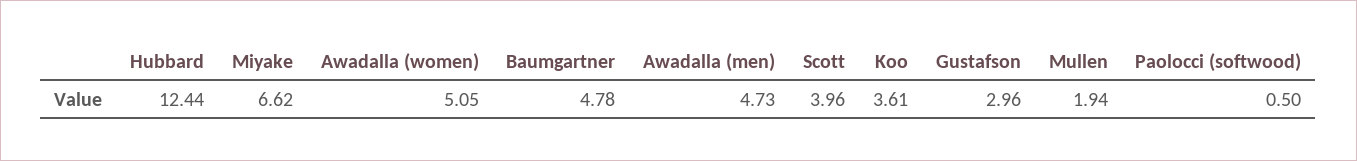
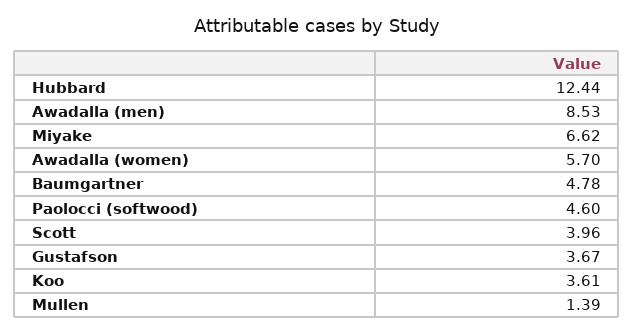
Awadalla (women): 5.05 -> 5.7
Awadalla (men): 4.73 -> 8.53
Gustafson: 2.96 -> 3.67
Mullen: 1.94 -> 1.39
Paolocci (softwood): 0.5 -> 4.6

